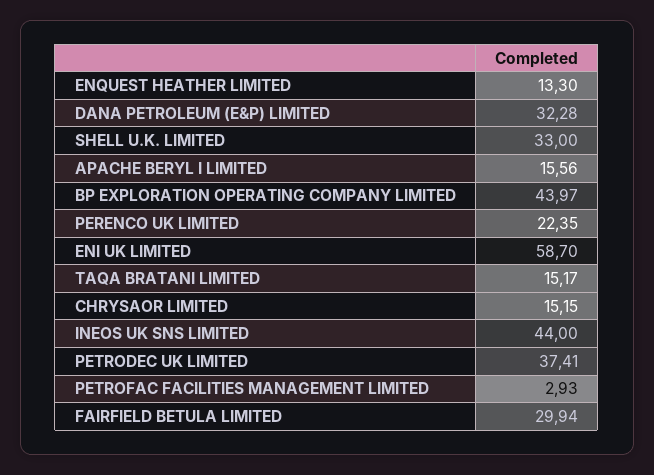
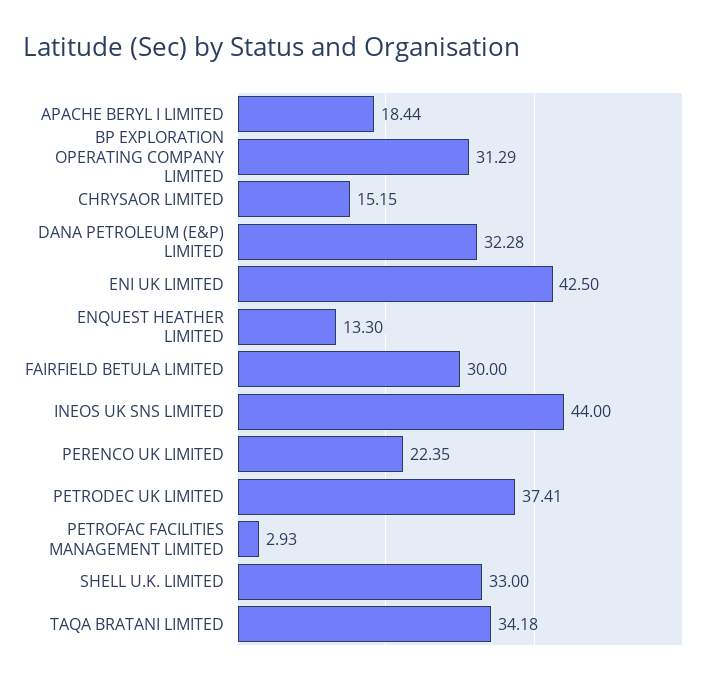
APACHE BERYL I LIMITED: 15.56 -> 18.44
BP EXPLORATION OPERATING COMPANY LIMITED: 43.97 -> 31.29
ENI UK LIMITED: 58.7 -> 42.5
TAQA BRATANI LIMITED: 15.17 -> 34.18
FAIRFIELD BETULA LIMITED: 29.94 -> 30

